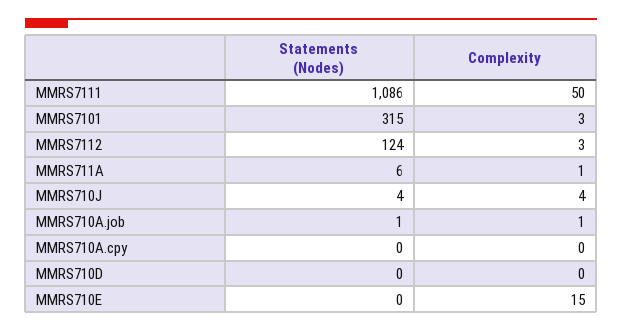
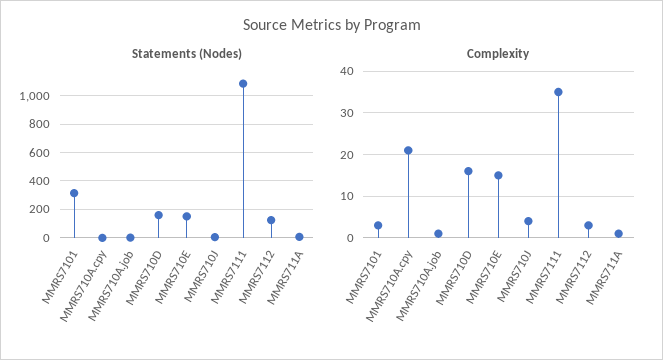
Complexity, MMRS7111: 50 -> 35
Complexity, MMRS710A.cpy: 0 -> 20
Statements (Nodes), MMRS710D: 0 -> 150
Complexity, MMRS710D: 0 -> 15
Statements (Nodes), MMRS710E: 0 -> 150

